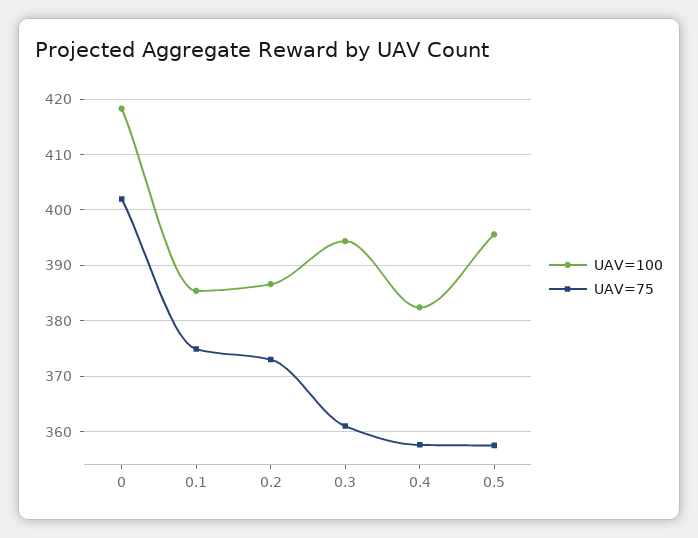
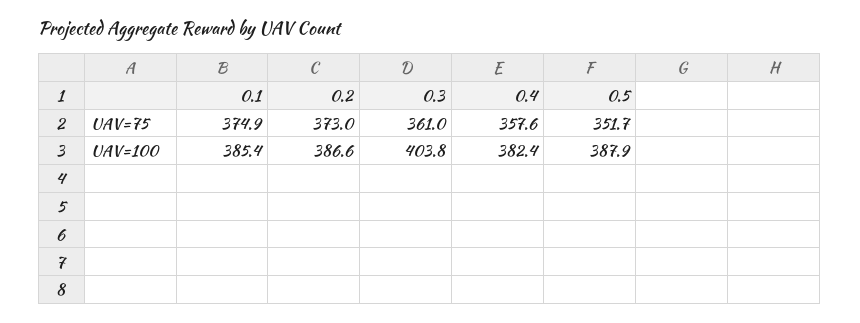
UAV=100, 0: 418 -> none
UAV=75, 0: 402 -> none
UAV=100, 0.3: 394 -> 403.8
UAV=100, 0.5: 396 -> 387.9
UAV=75, 0.5: 358 -> 351.7

